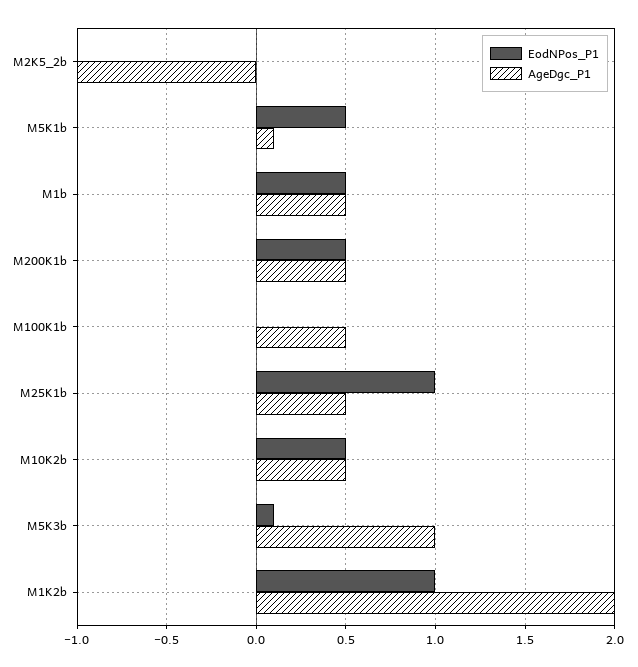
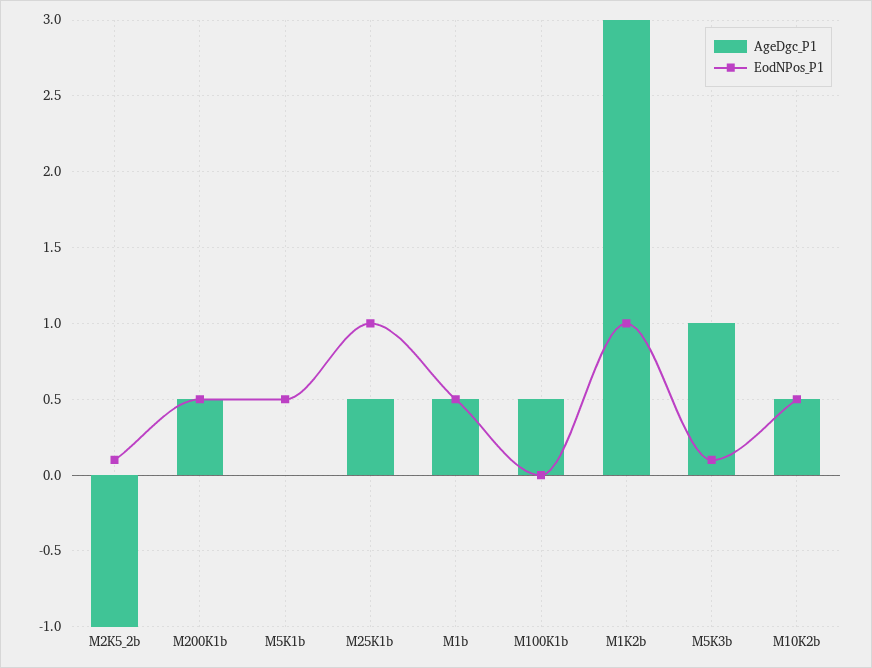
EodNPos_P1, M2K5_2b: 0 -> 0.1
AgeDgc_P1, M5K1b: 0.1 -> 0
AgeDgc_P1, M1K2b: 2 -> 3

